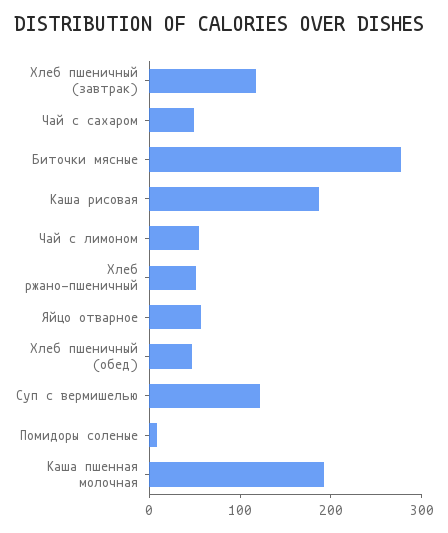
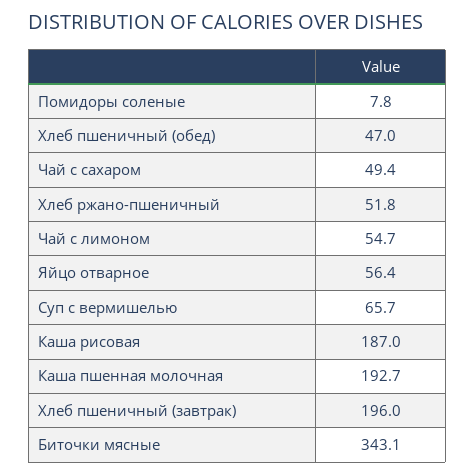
Хлеб пшеничный (завтрак): 120 -> 196
Биточки мясные: 280 -> 343.1
Суп с вермишелью: 120 -> 65.7

